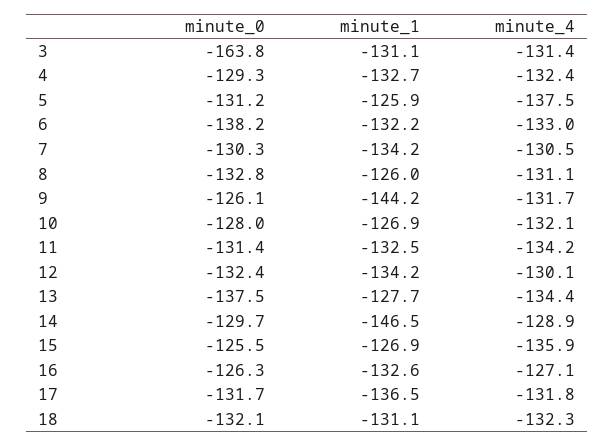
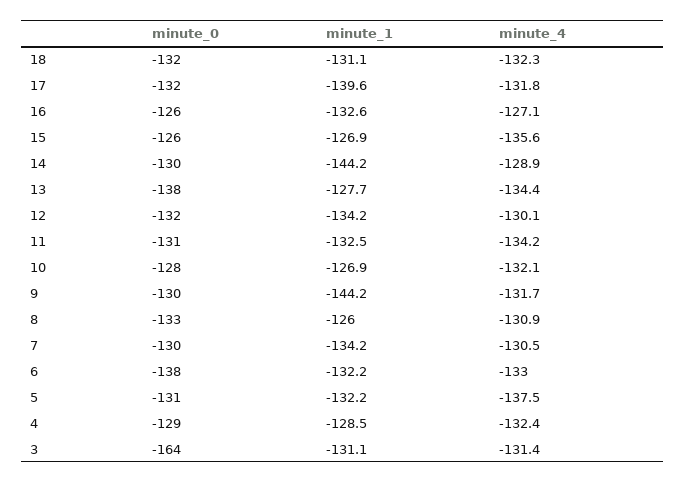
minute_1, 4: -132.7 -> -128.5
minute_1, 5: -125.9 -> -132.2
minute_4, 8: -131.1 -> -130.9
minute_0, 9: -126.1 -> -130
minute_1, 14: -146.5 -> -144.2
minute_4, 15: -135.9 -> -135.6
minute_1, 17: -136.5 -> -139.6

